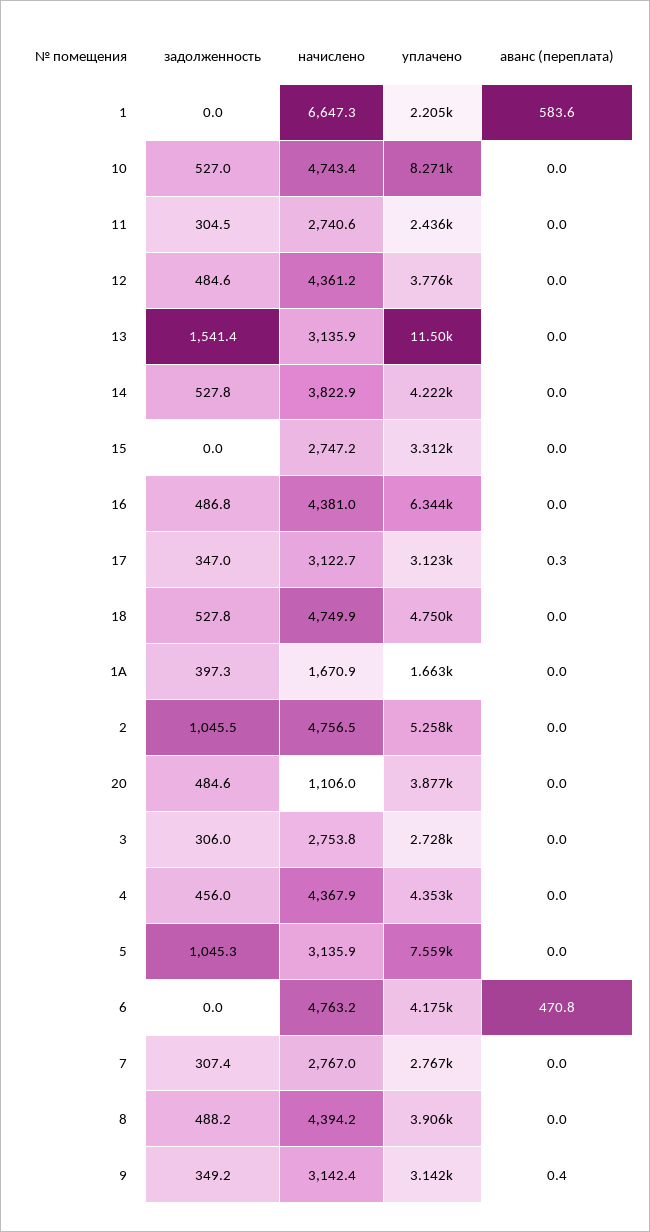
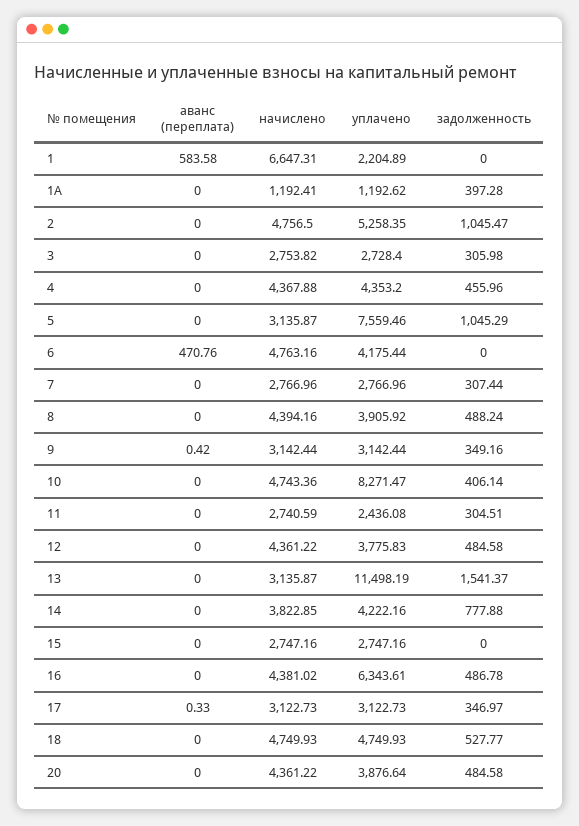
задолженность, 10: 527 -> 406.14
задолженность, 14: 527.8 -> 777.88
уплачено, 15: 3312 -> 2747.16
начислено, 1А: 1670.9 -> 1192.41
уплачено, 1А: 1663 -> 1192.62
начислено, 20: 1106 -> 4361.22

